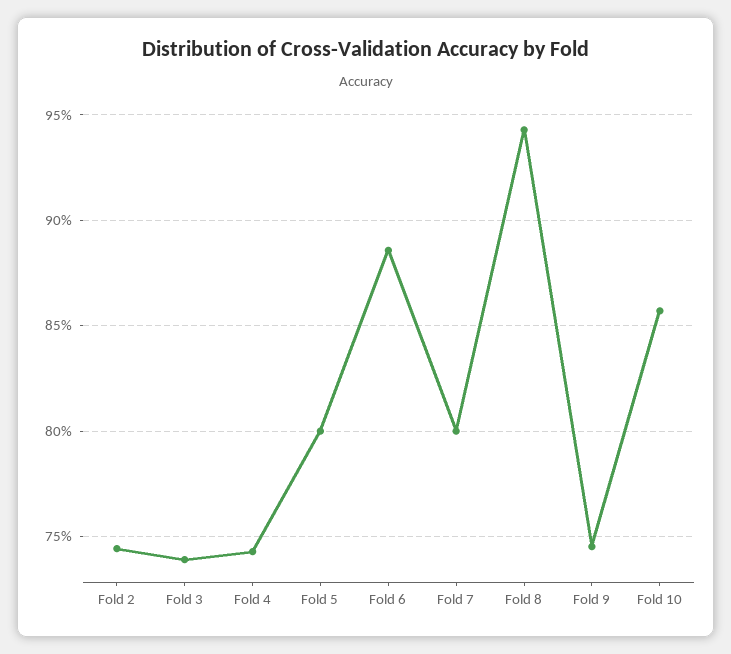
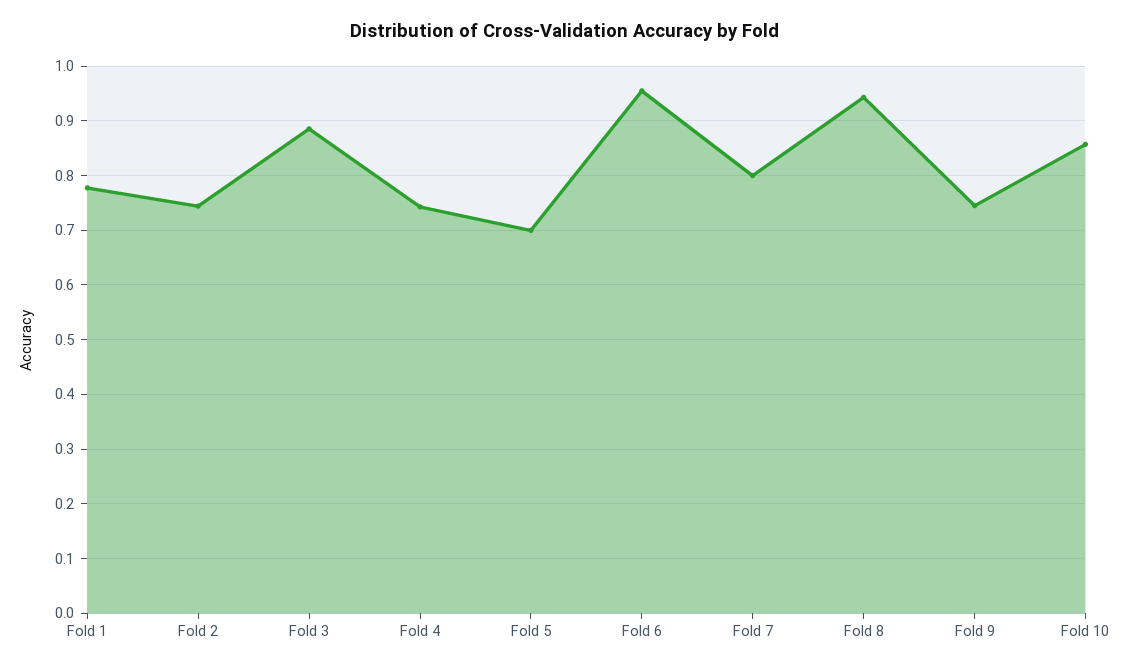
Fold 3: 0.74 -> 0.88
Fold 5: 0.8 -> 0.7
Fold 6: 0.885 -> 0.96
Fold 1: none -> 0.78

